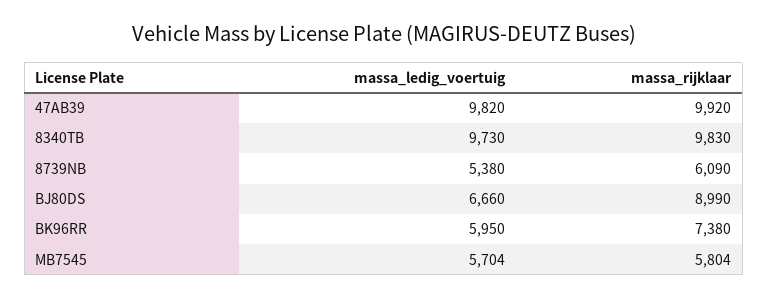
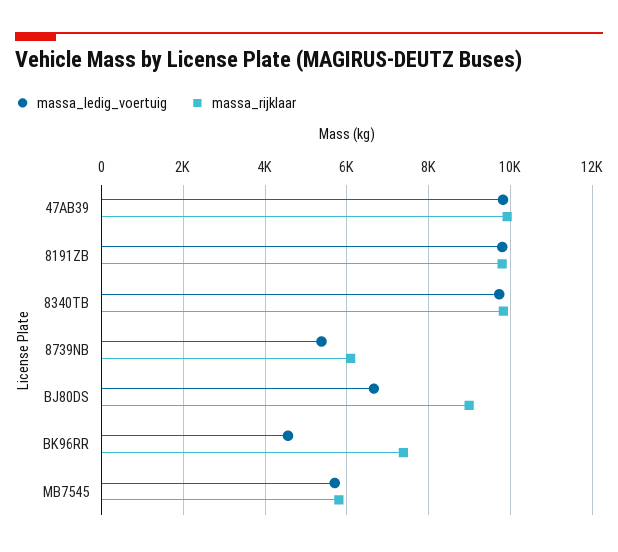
massa_ledig_voertuig, BK96RR: 5950 -> 4600
massa_ledig_voertuig, 8191ZB: none -> 9800
massa_rijklaar, 8191ZB: none -> 9800

